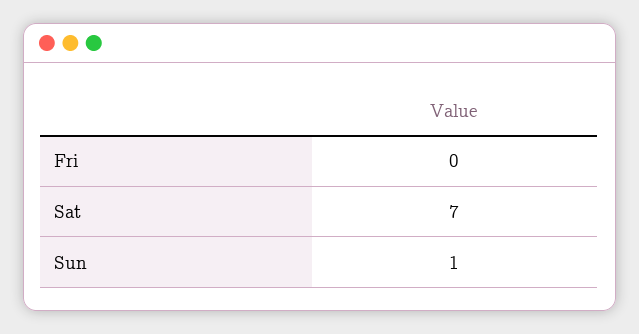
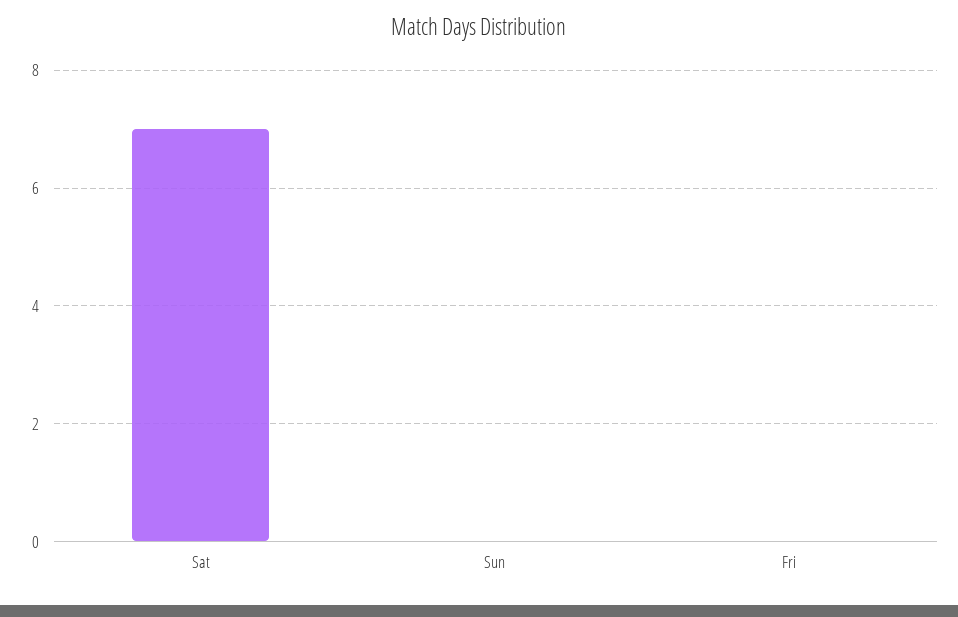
Sun: 1 -> 0

